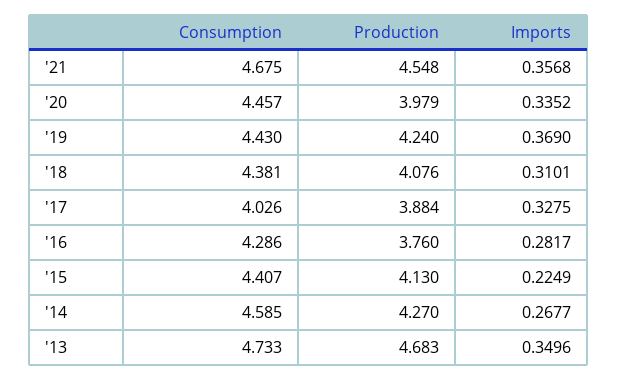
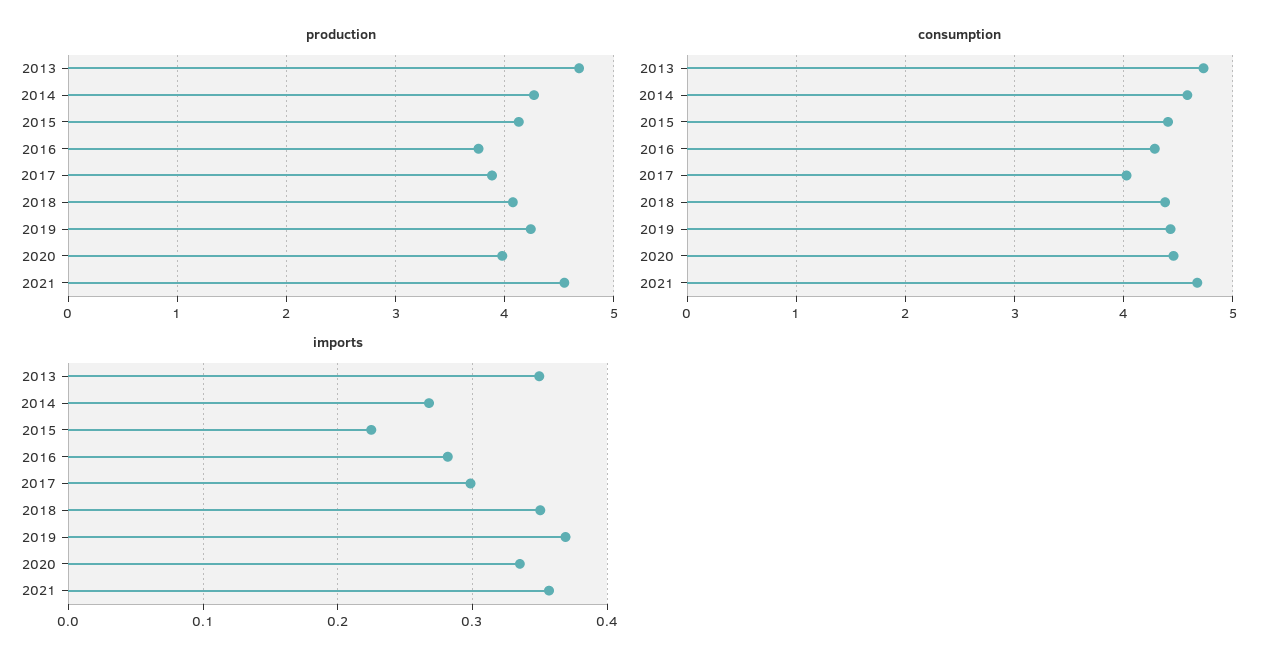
Imports, '18: 0.3101 -> 0.35
Imports, '17: 0.3275 -> 0.3

